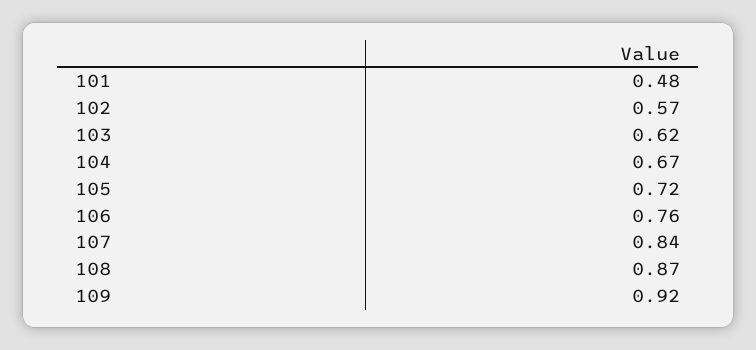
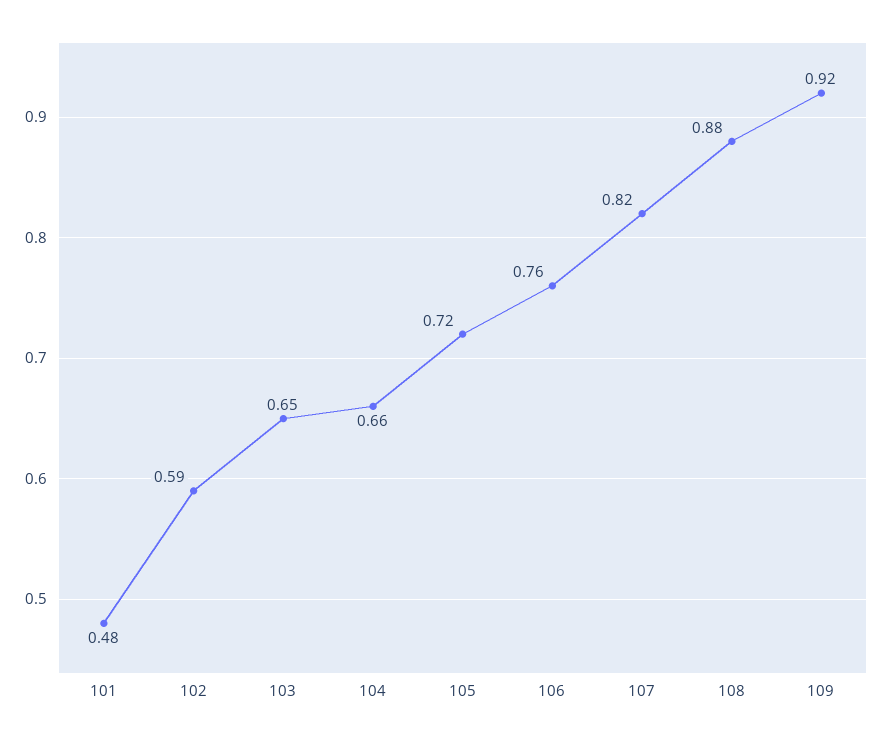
102: 0.57 -> 0.59
103: 0.62 -> 0.65
104: 0.67 -> 0.66
107: 0.84 -> 0.82
108: 0.87 -> 0.88

